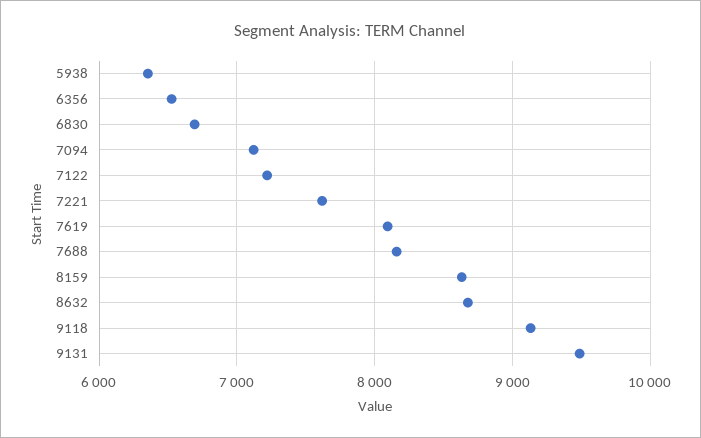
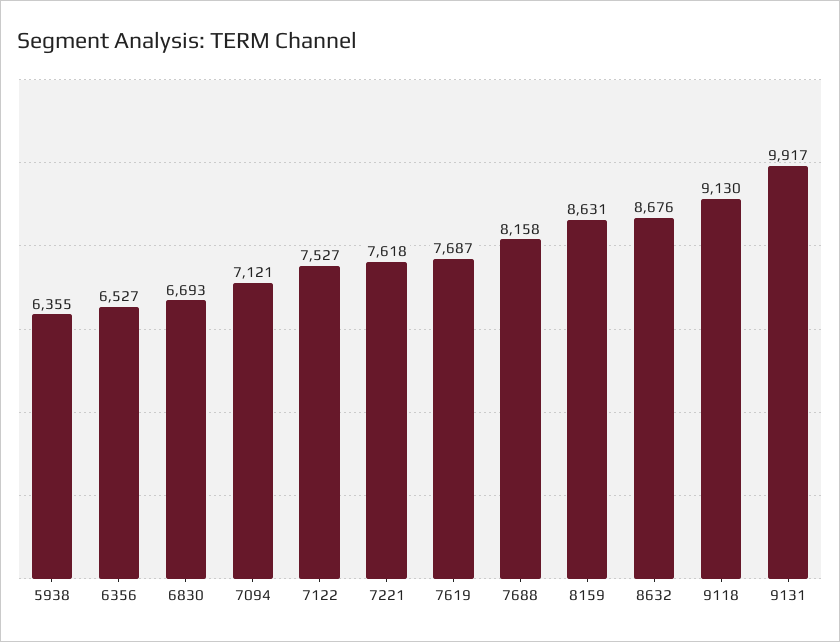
7122: 7200 -> 7527
7619: 8100 -> 7687
9131: 9500 -> 9917

